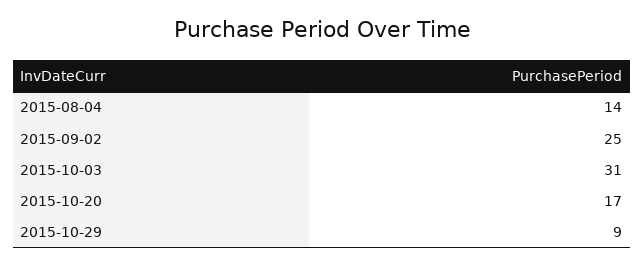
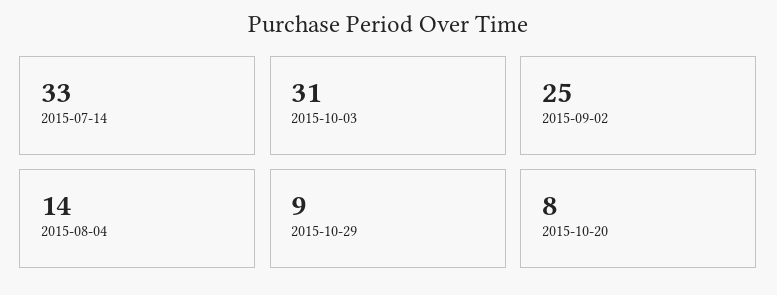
2015-10-20: 17 -> 8
2015-07-14: none -> 33

